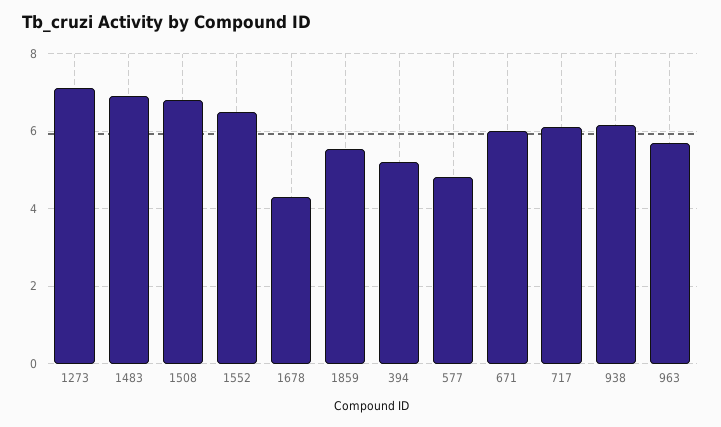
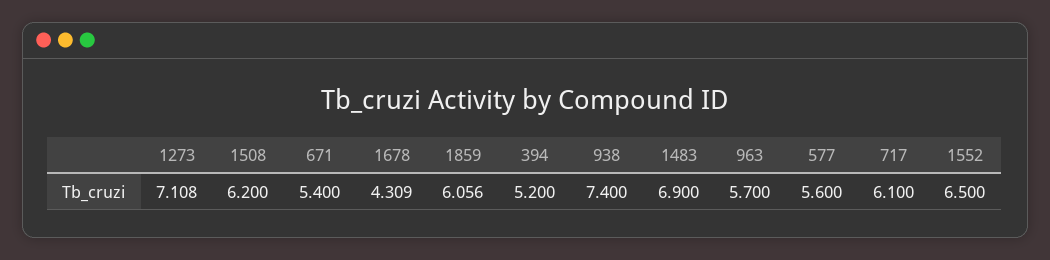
1508: 6.8 -> 6.2
1859: 5.6 -> 6.056
577: 4.8 -> 5.6
671: 6 -> 5.4
938: 6.2 -> 7.4

